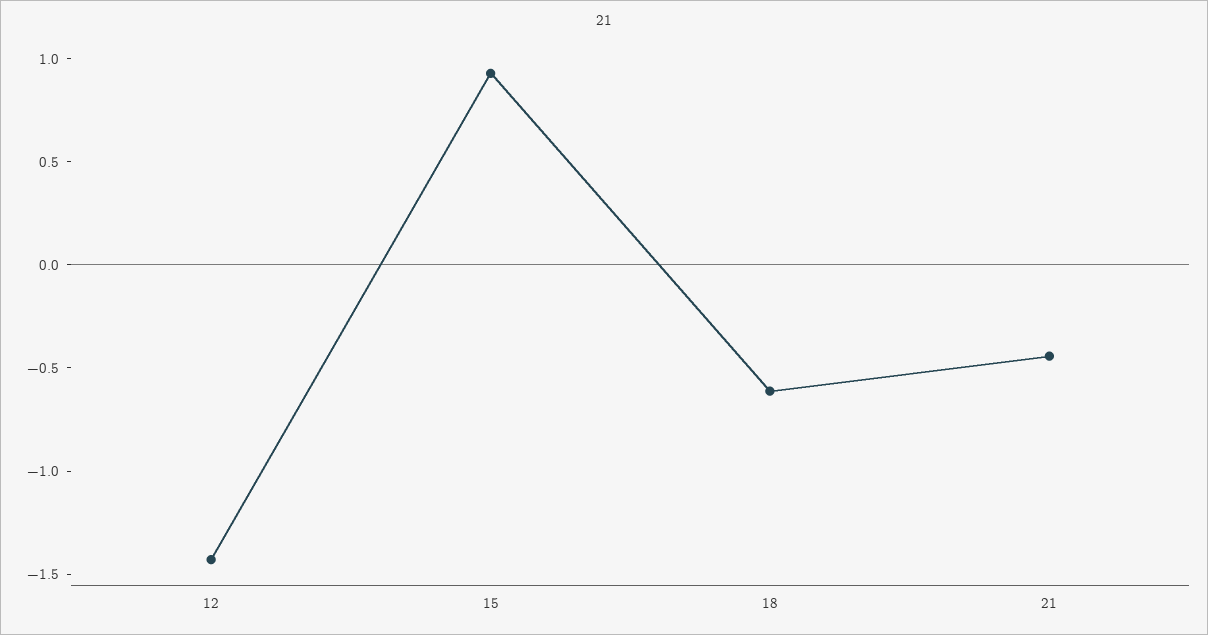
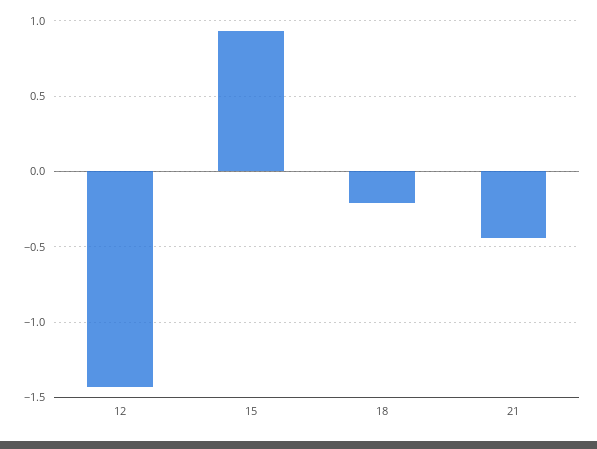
18: -0.6 -> -0.2

